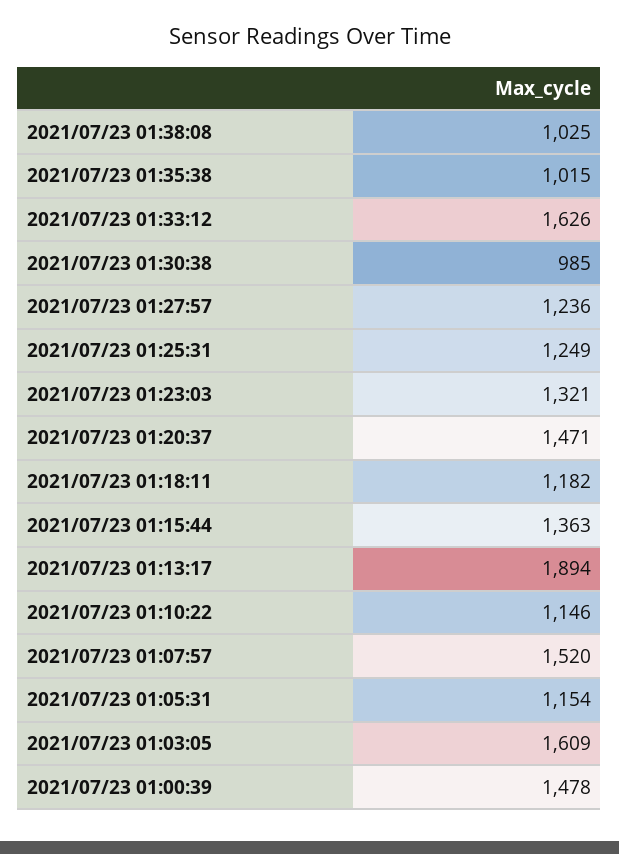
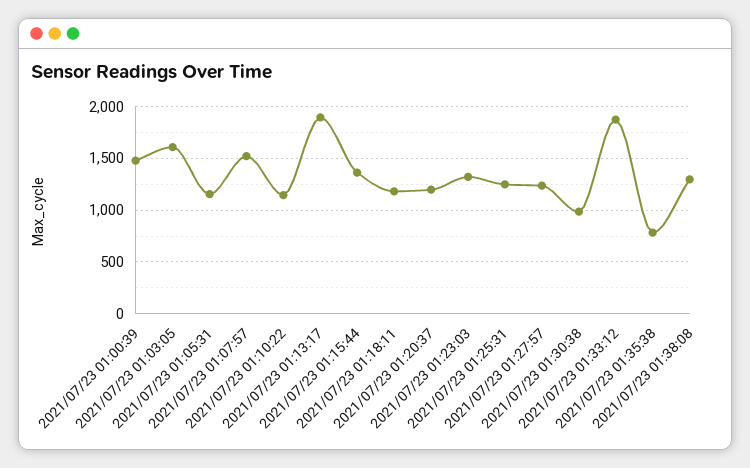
2021/07/23 01:38:08: 1025 -> 1300
2021/07/23 01:35:38: 1015 -> 800
2021/07/23 01:33:12: 1626 -> 1900
2021/07/23 01:20:37: 1471 -> 1200

